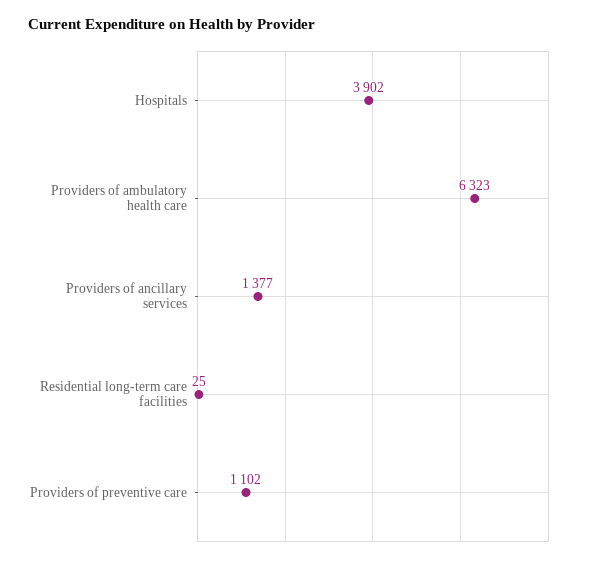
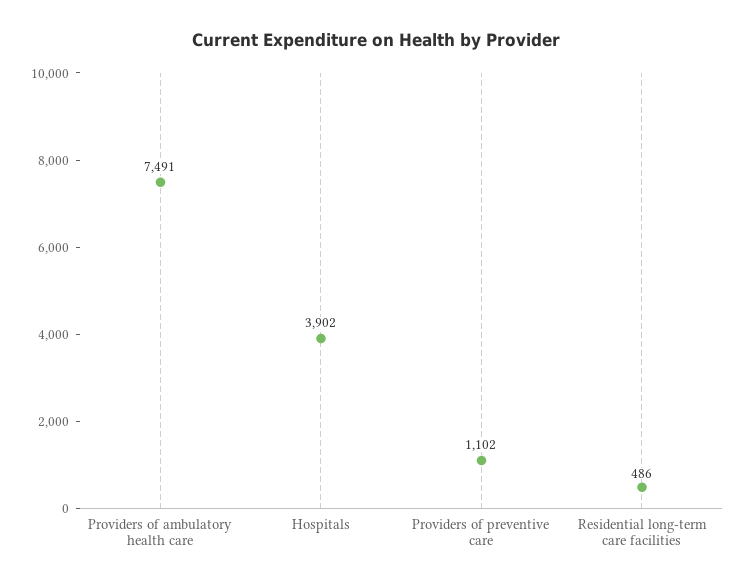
Providers of ambulatory health care: 6323 -> 7491
Providers of ancillary services: 1377 -> none
Residential long-term care facilities: 25 -> 486

